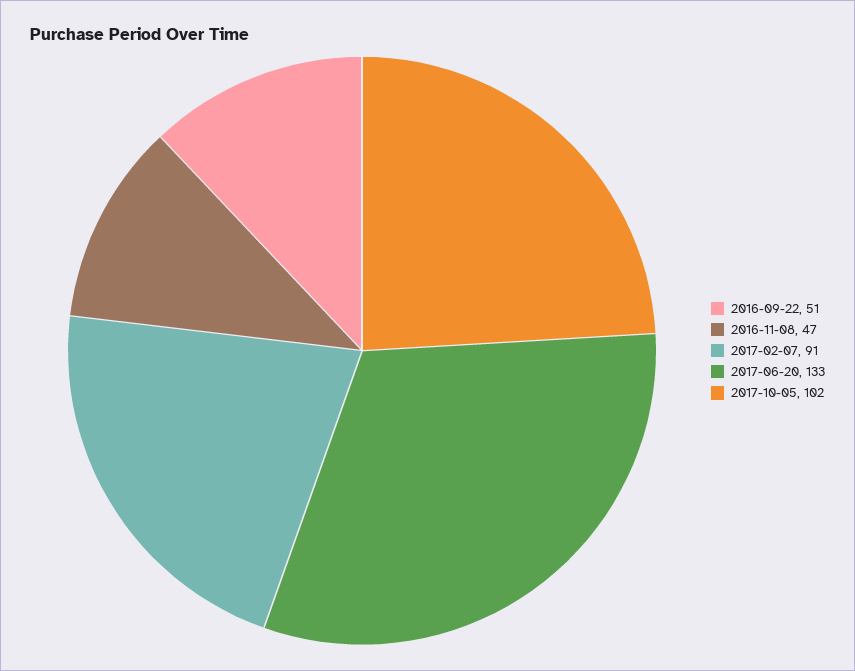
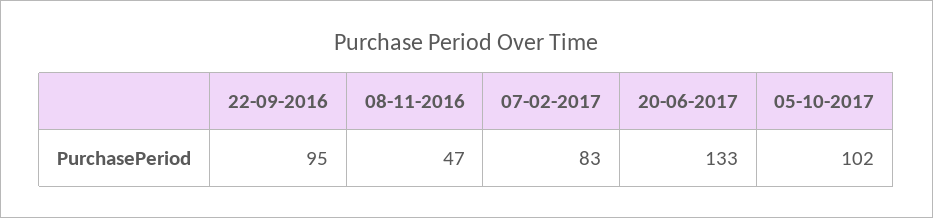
2016-09-22: 51 -> 95
2017-02-07: 91 -> 83

